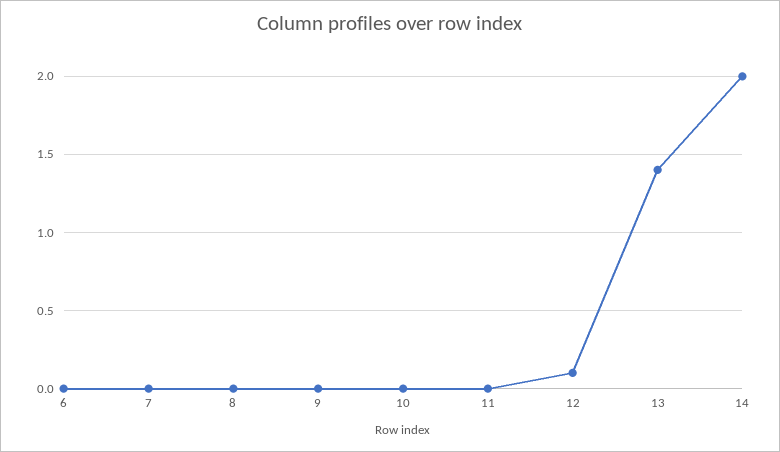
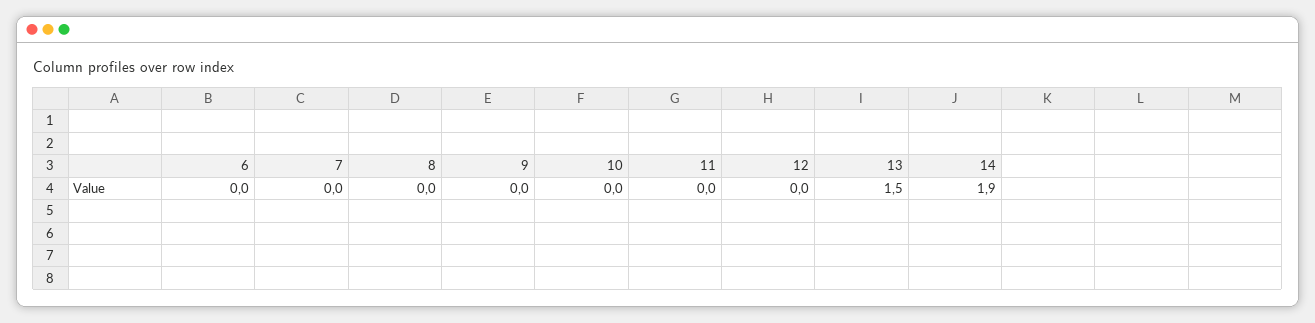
12: 0.1 -> 0
13: 1.4 -> 1.5
14: 2 -> 1.9

